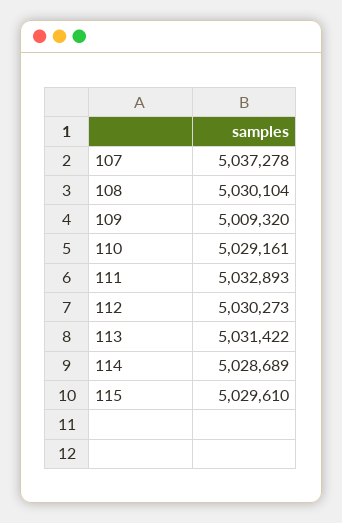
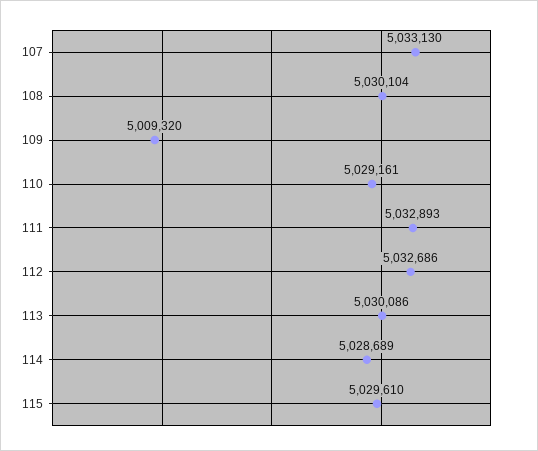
107: 5037278 -> 5033130
112: 5030273 -> 5032686
113: 5031422 -> 5030086

